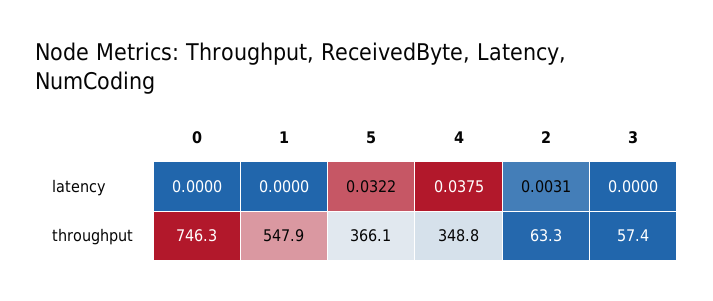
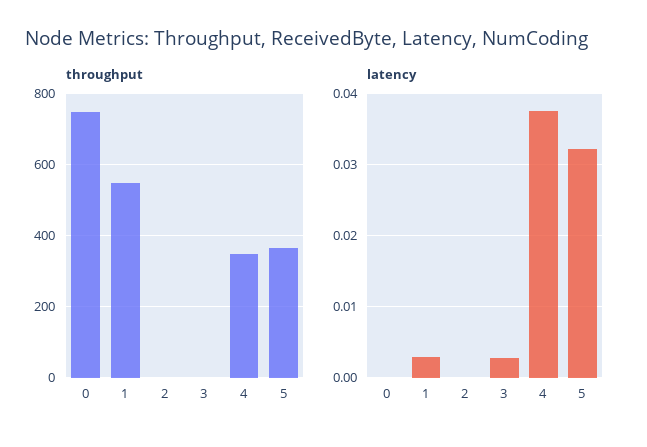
latency, 1: 0 -> 0.003
latency, 2: 0.0031 -> 0
latency, 3: 0 -> 0.003
throughput, 2: 63.3 -> 0
throughput, 3: 57.4 -> 0

